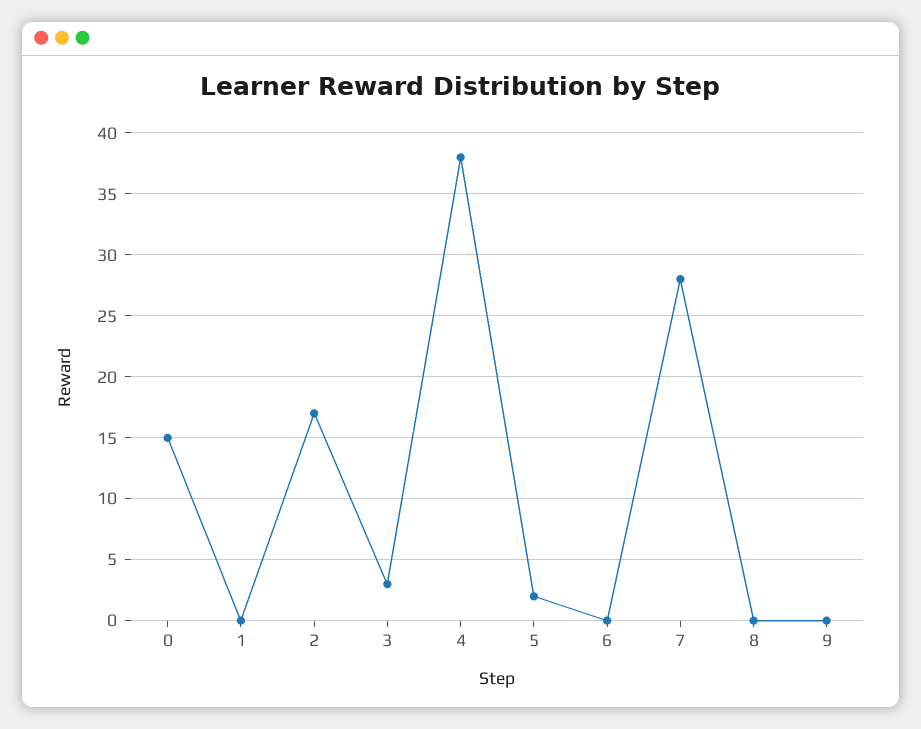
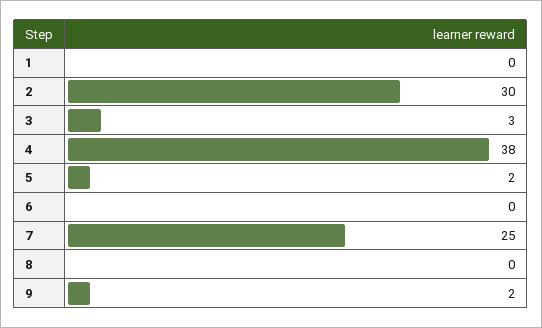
0: 15 -> none
2: 17 -> 30
7: 28 -> 25
9: 0 -> 2

